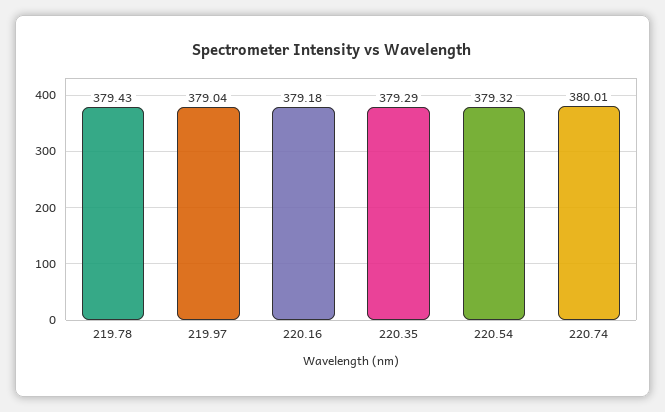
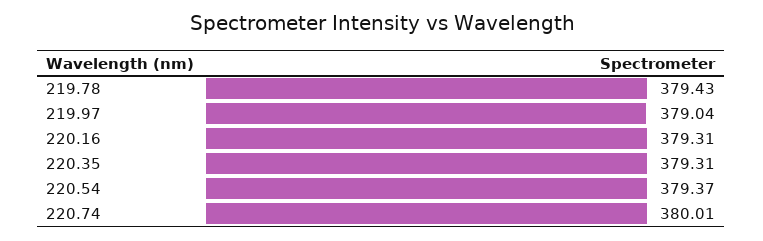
220.16: 379.18 -> 379.31
220.35: 379.29 -> 379.31
220.54: 379.32 -> 379.37

